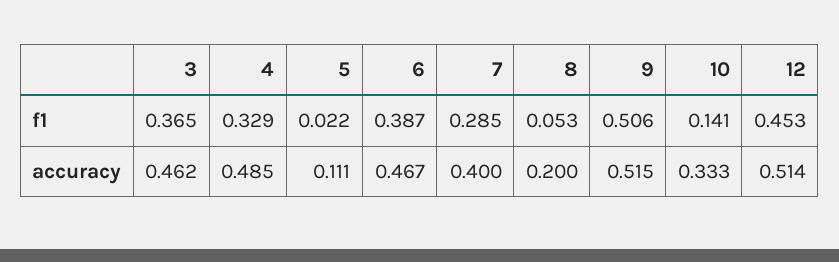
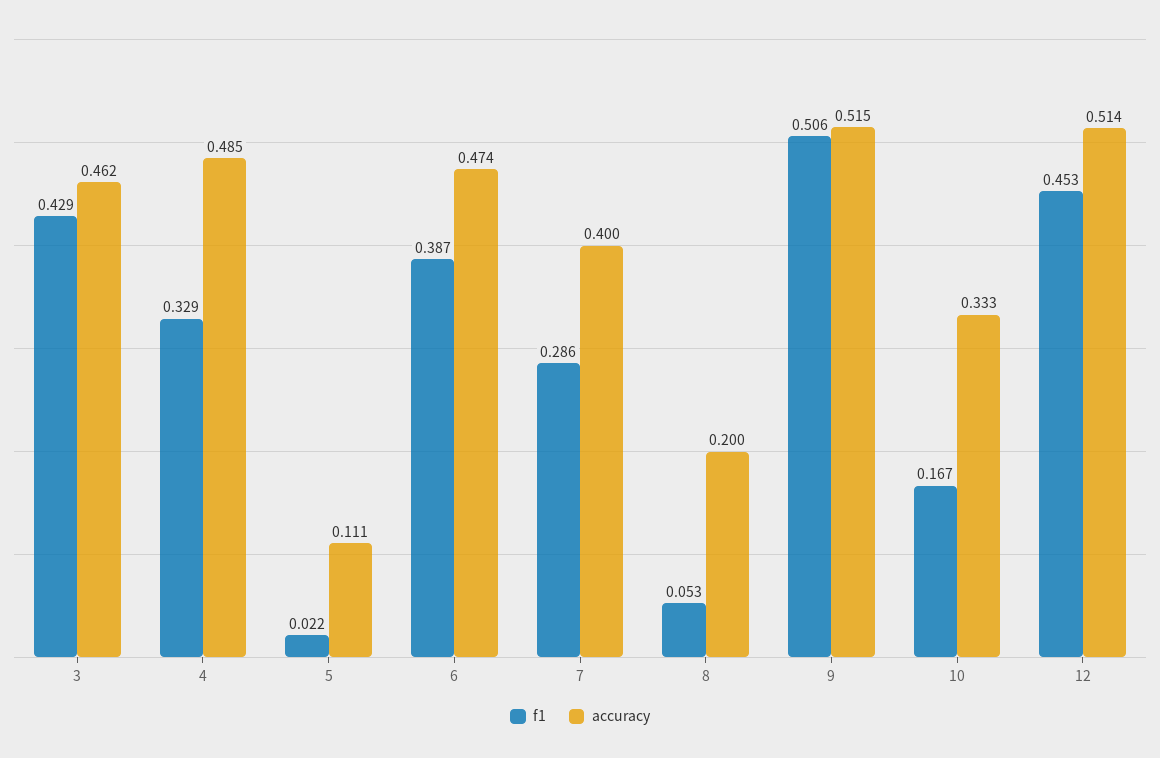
f1, 3: 0.365 -> 0.429
f1, 7: 0.285 -> 0.286
f1, 10: 0.141 -> 0.167
accuracy, 6: 0.467 -> 0.474

